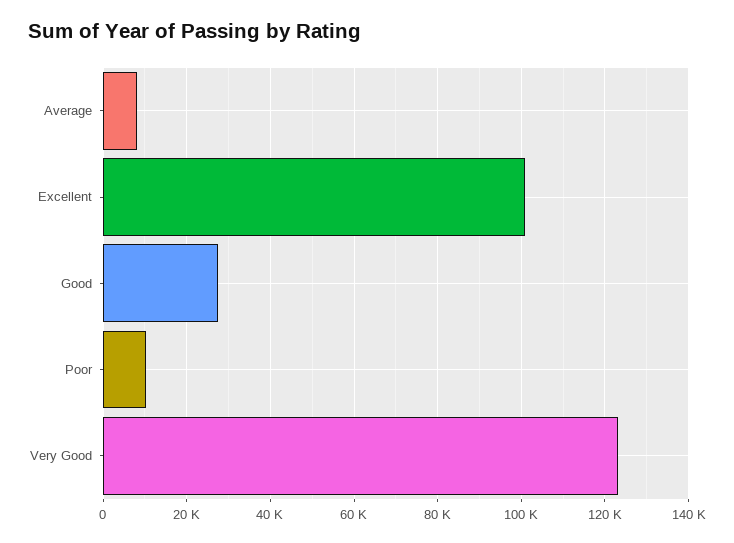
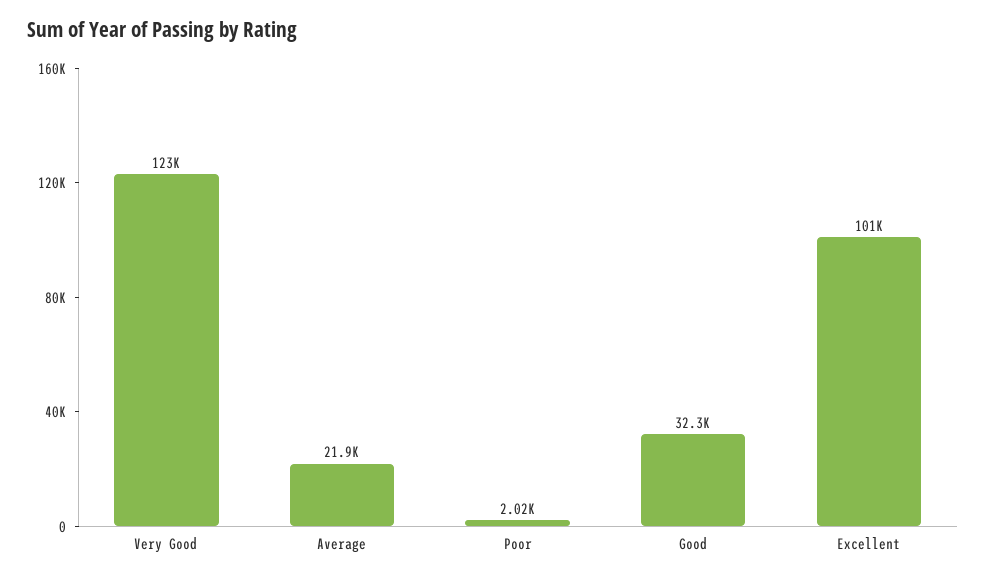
Average: 8000 -> 21900
Good: 28000 -> 32300
Poor: 10000 -> 2020

